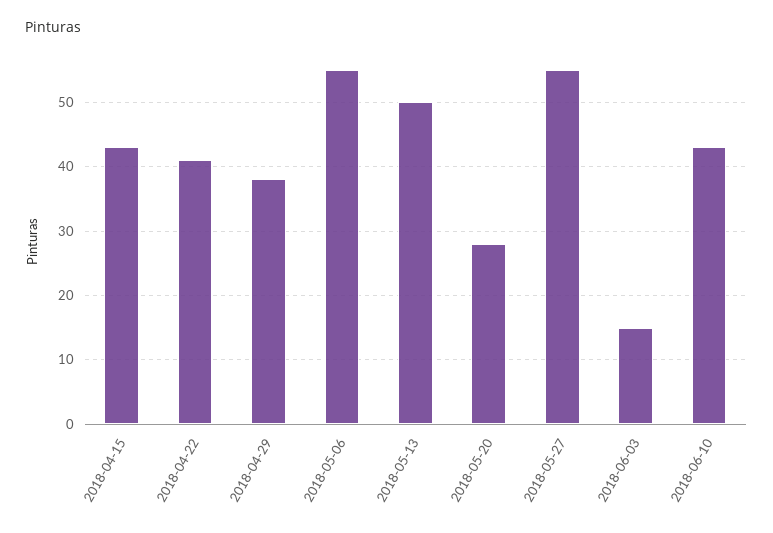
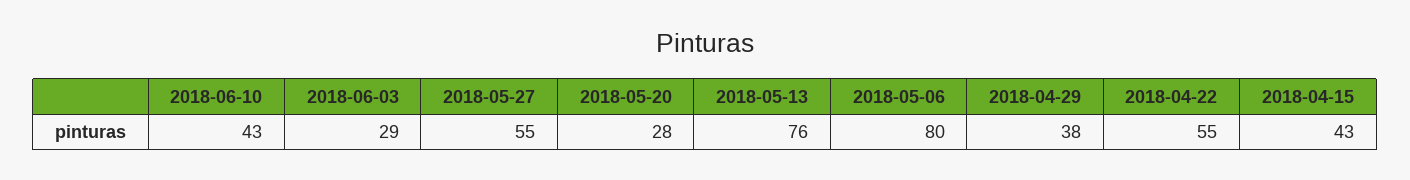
2018-04-22: 41 -> 55
2018-05-06: 55 -> 80
2018-05-13: 50 -> 76
2018-06-03: 15 -> 29

